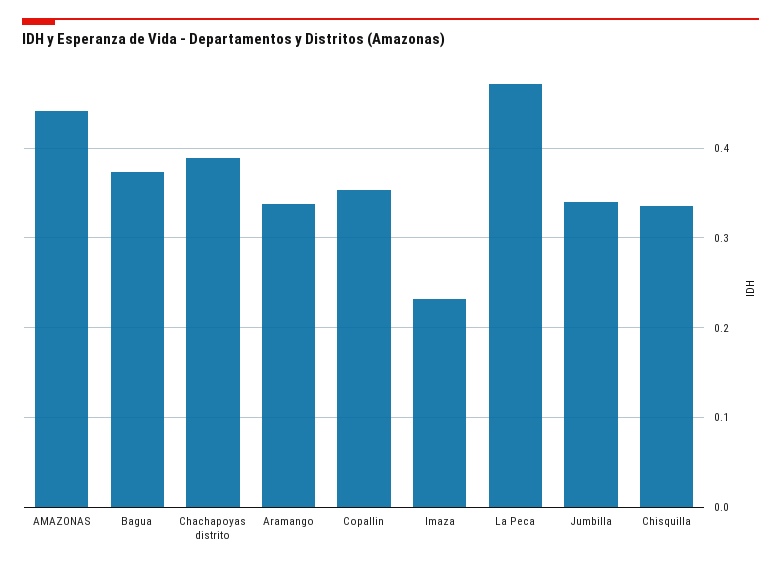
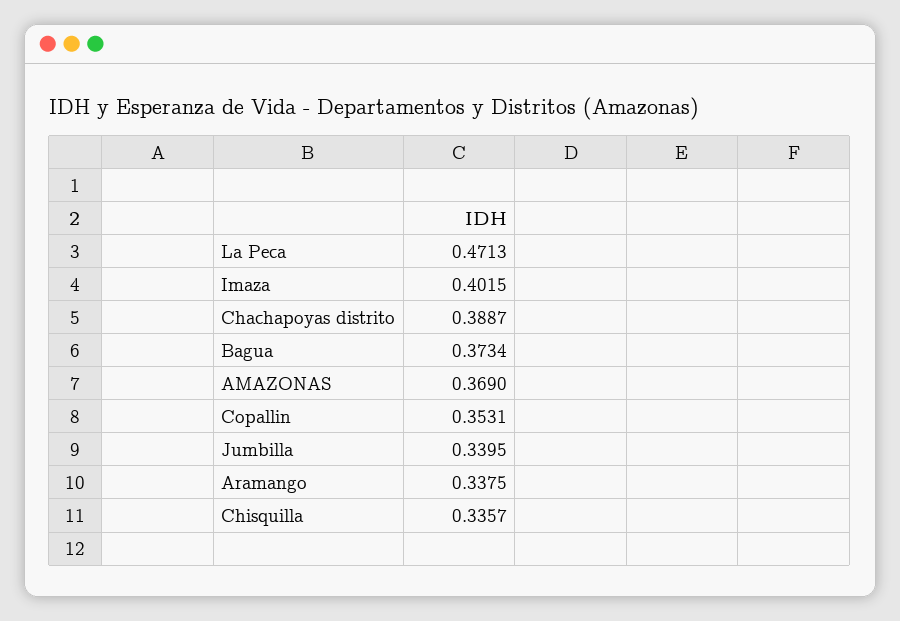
AMAZONAS: 0.44 -> 0.369
Imaza: 0.23 -> 0.4015

